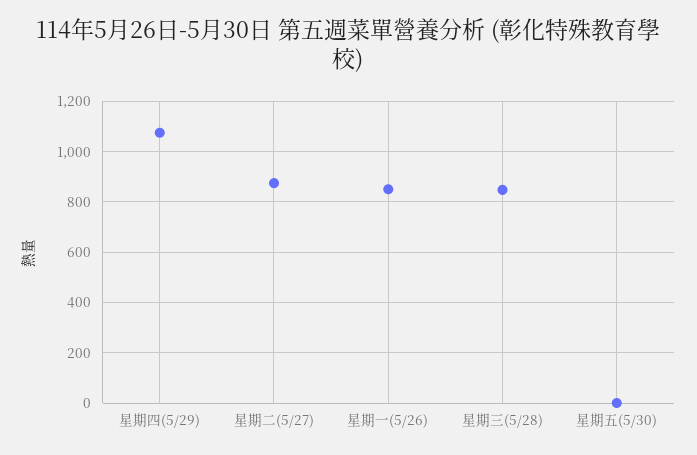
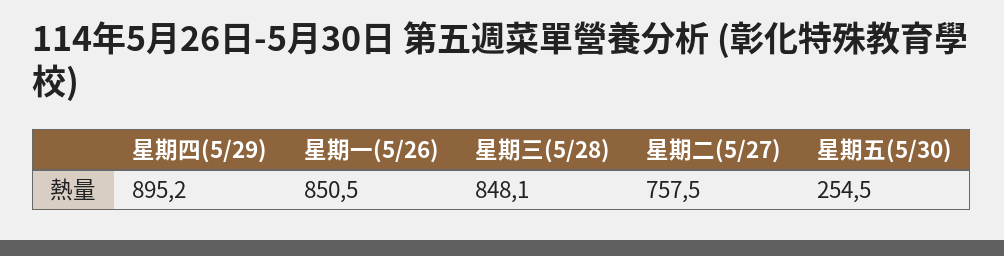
星期四(5/29): 1075 -> 895.2
星期二(5/27): 875 -> 757.5
星期五(5/30): 0 -> 254.5

